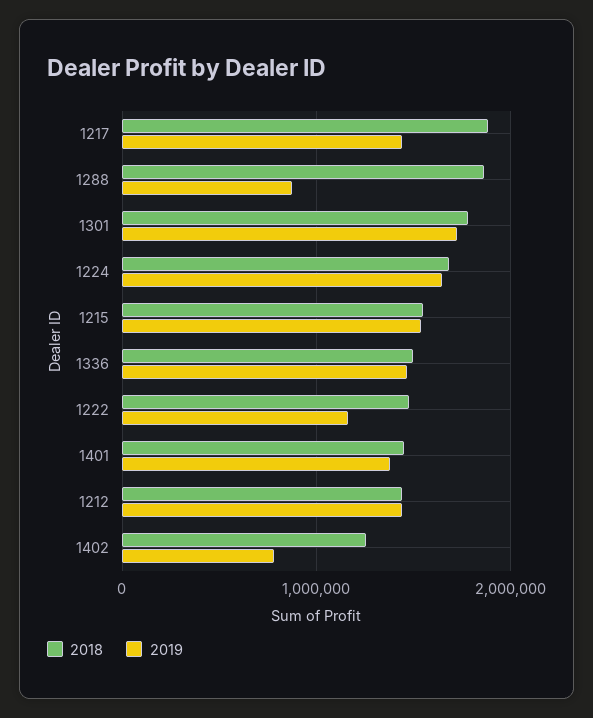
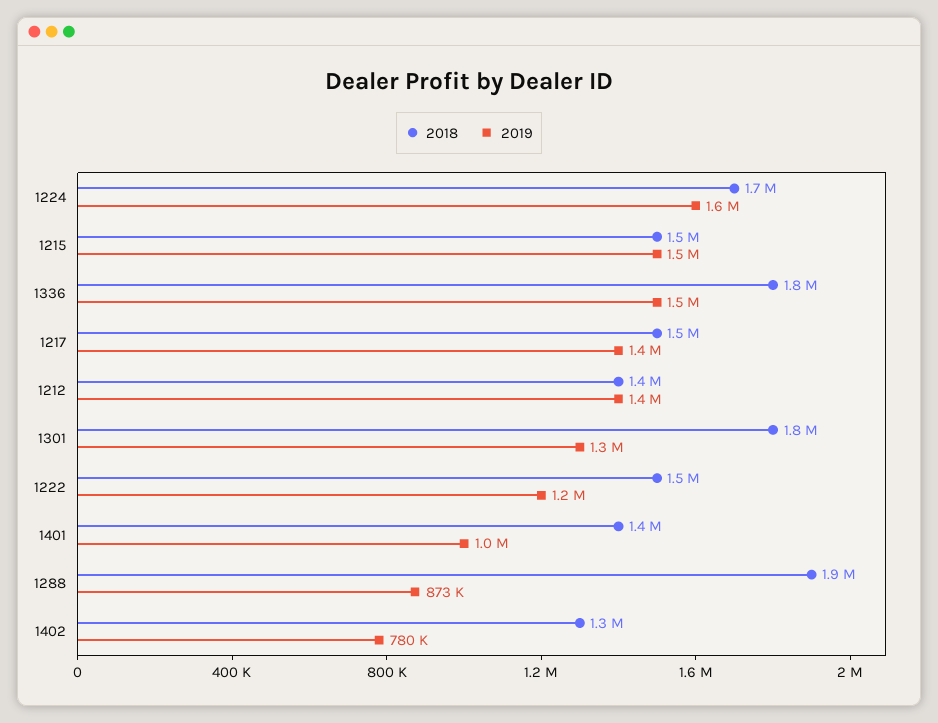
2018, 1217: 1900000 -> 1500000
2019, 1301: 1700000 -> 1300000
2018, 1336: 1500000 -> 1800000
2019, 1401: 1400000 -> 1000000

